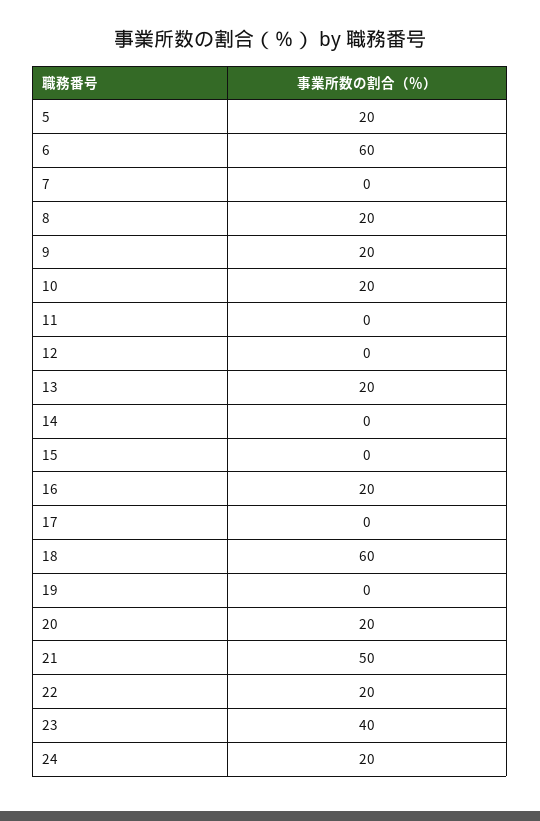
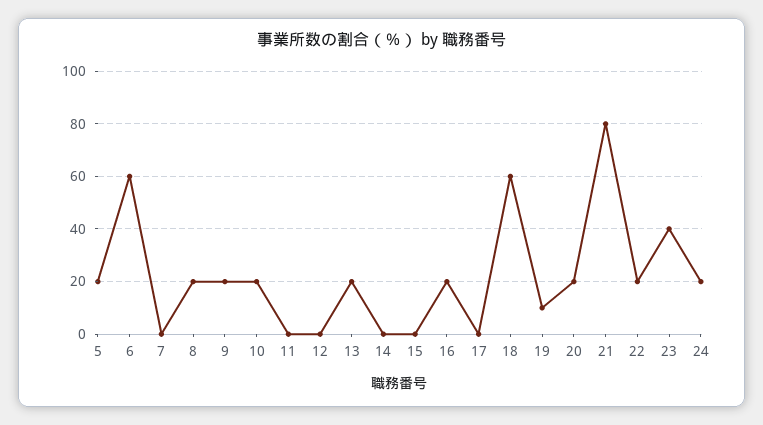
19: 0 -> 10
21: 50 -> 80

